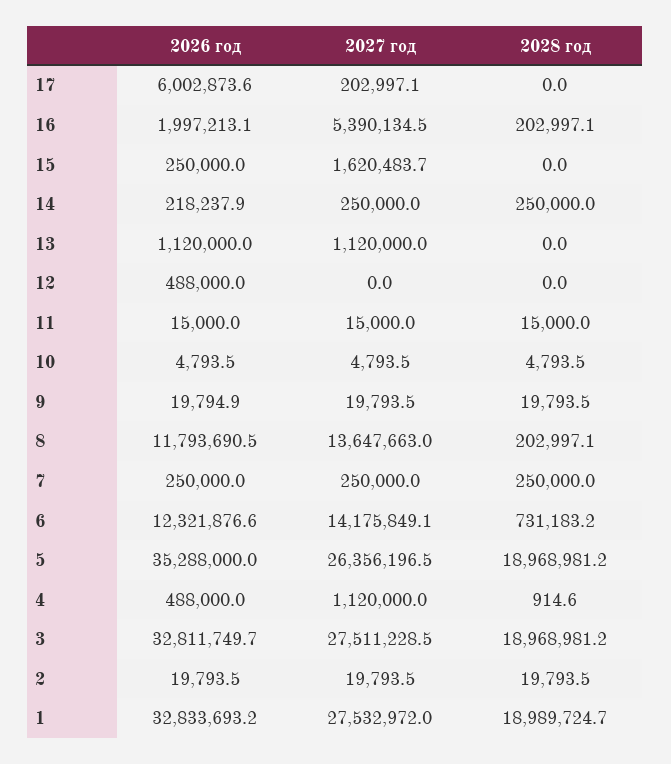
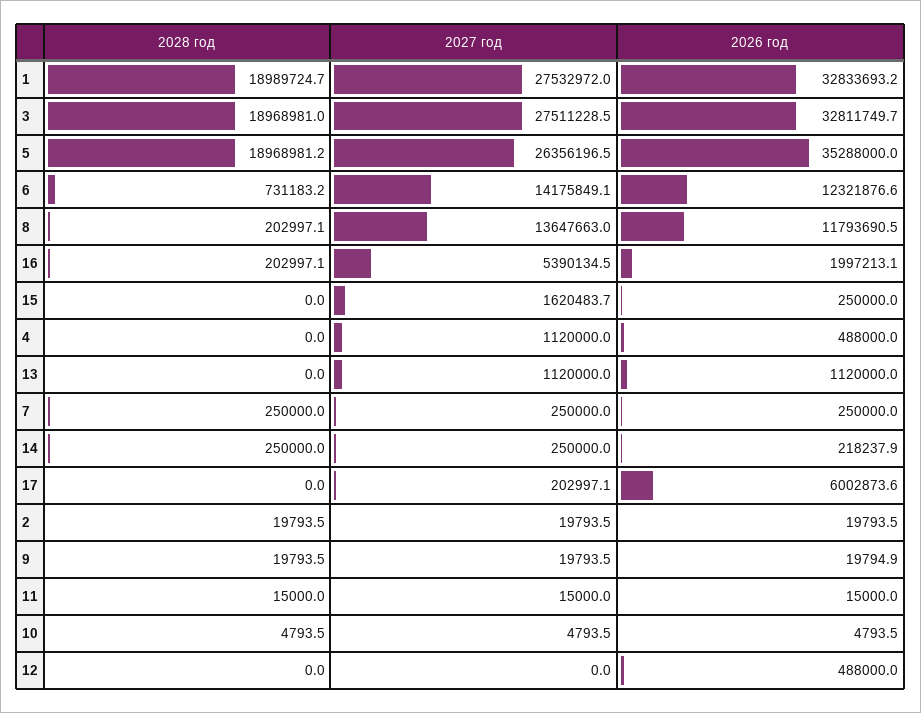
2028 год, 4: 914.6 -> 0
2028 год, 3: 18968981.2 -> 18968981

